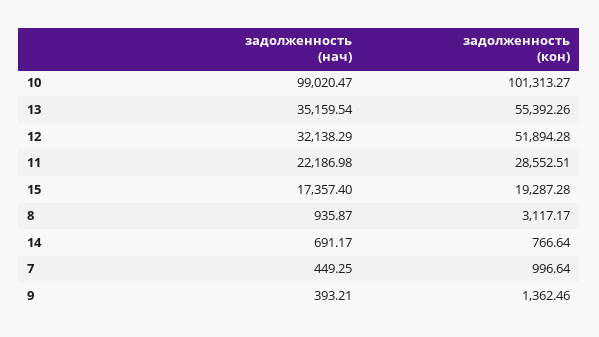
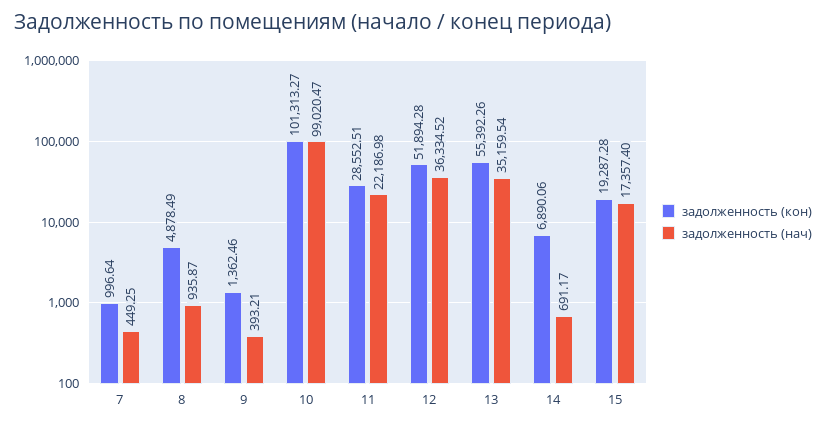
задолженность (нач), 12: 32138.29 -> 36334.52
задолженность (кон), 8: 3117.17 -> 4878.49
задолженность (кон), 14: 766.64 -> 6890.06

